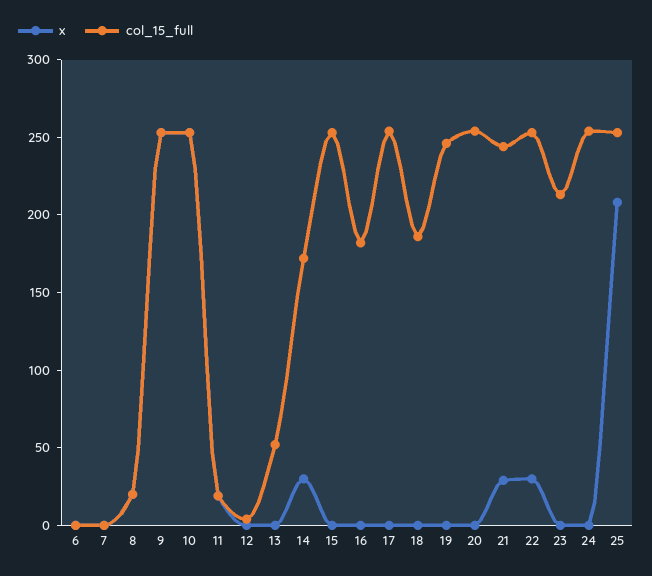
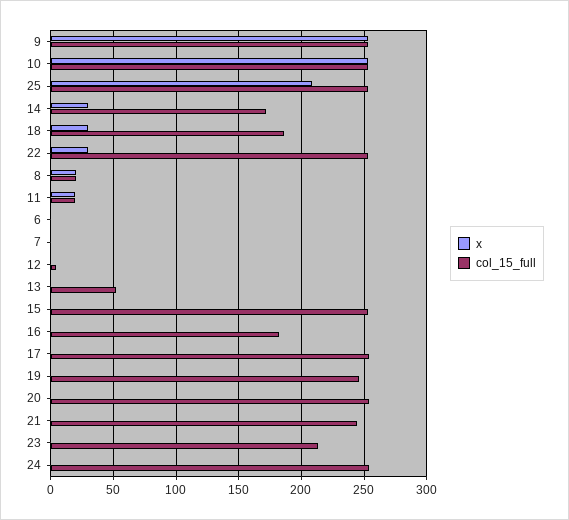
x, 18: 0 -> 30
x, 21: 30 -> 0

